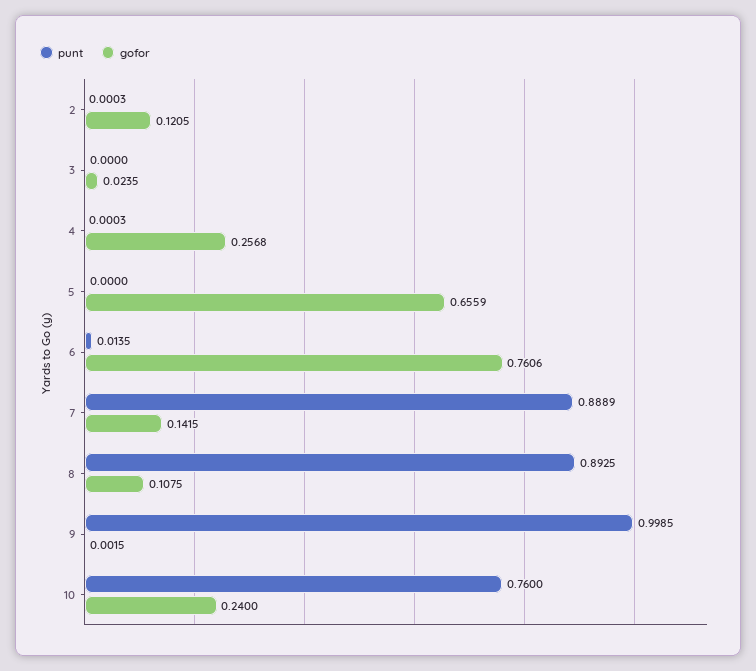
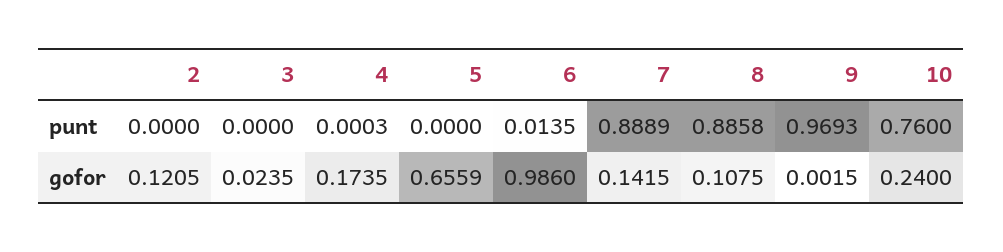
punt, 2: 0.0003 -> 0
gofor, 4: 0.2568 -> 0.1735
gofor, 6: 0.7606 -> 0.986
punt, 8: 0.8925 -> 0.8858
punt, 9: 0.9985 -> 0.9693

